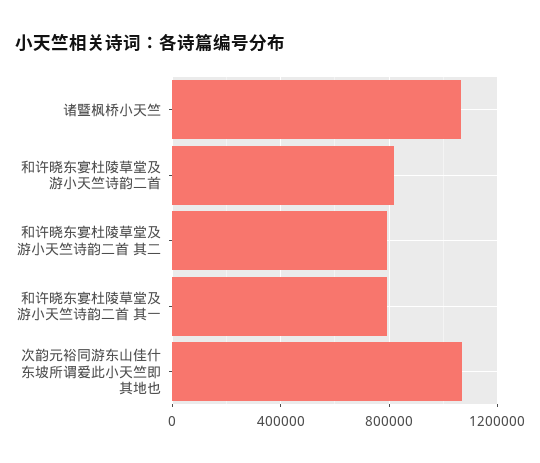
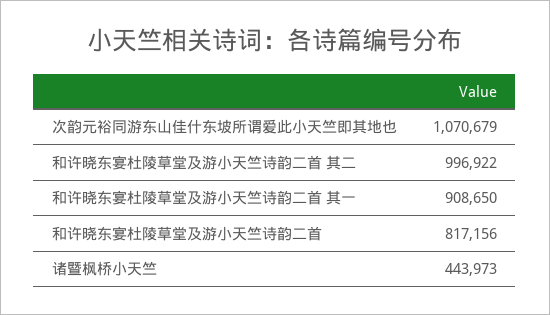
诸暨枫桥小天竺: 1050000 -> 443973
和许晓东宴杜陵草堂及游小天竺诗韵二首 其二: 800000 -> 996922
和许晓东宴杜陵草堂及游小天竺诗韵二首 其一: 800000 -> 908650

